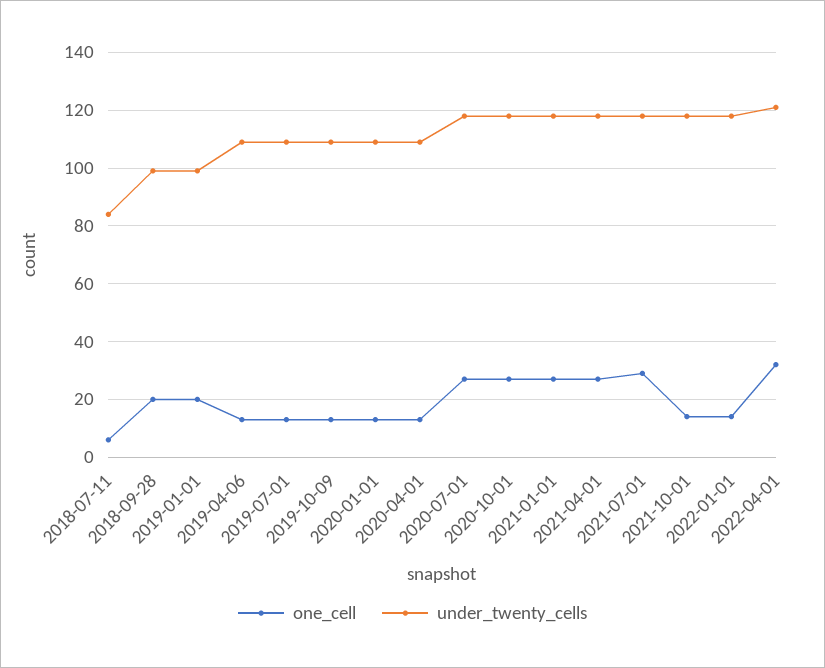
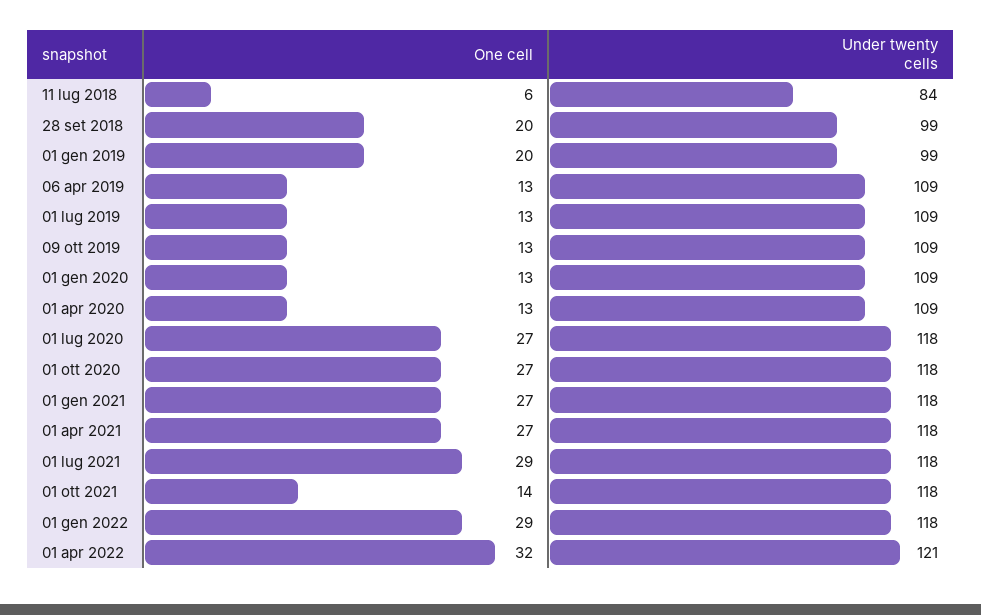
one_cell, 2022-01-01: 15 -> 29

